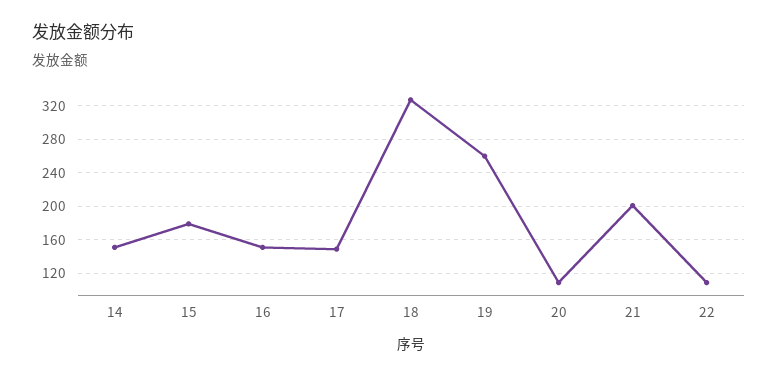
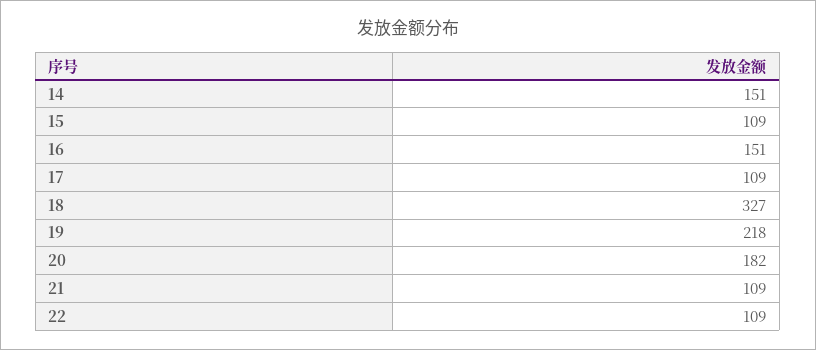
15: 180 -> 109
17: 150 -> 109
19: 260 -> 218
20: 110 -> 182
21: 200 -> 109

